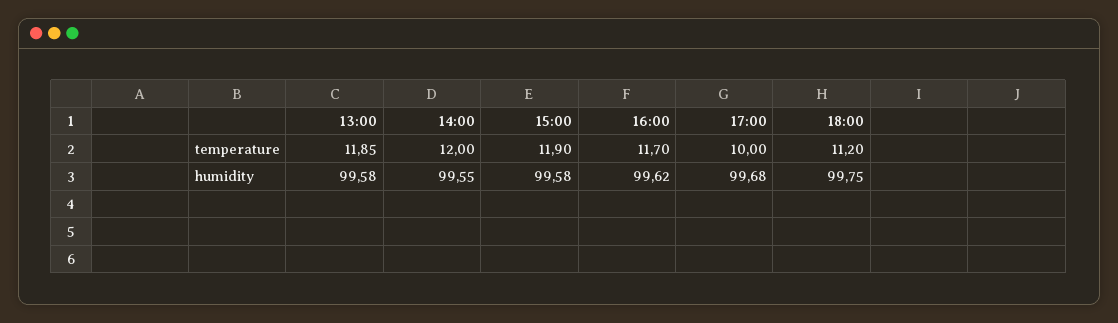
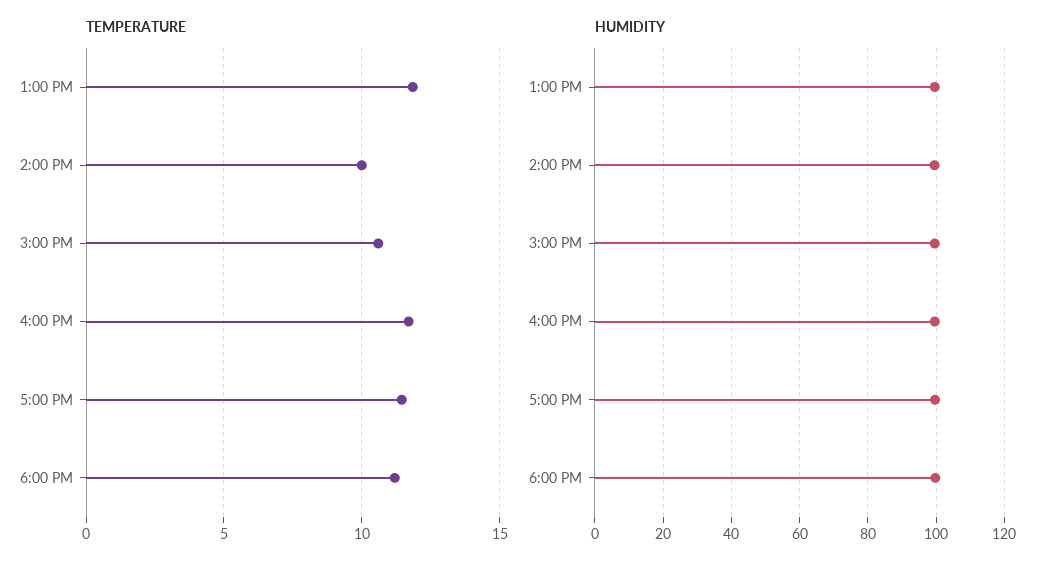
temperature, 14:00: 12 -> 10
temperature, 15:00: 11.9 -> 10.5
temperature, 17:00: 10 -> 11.5

